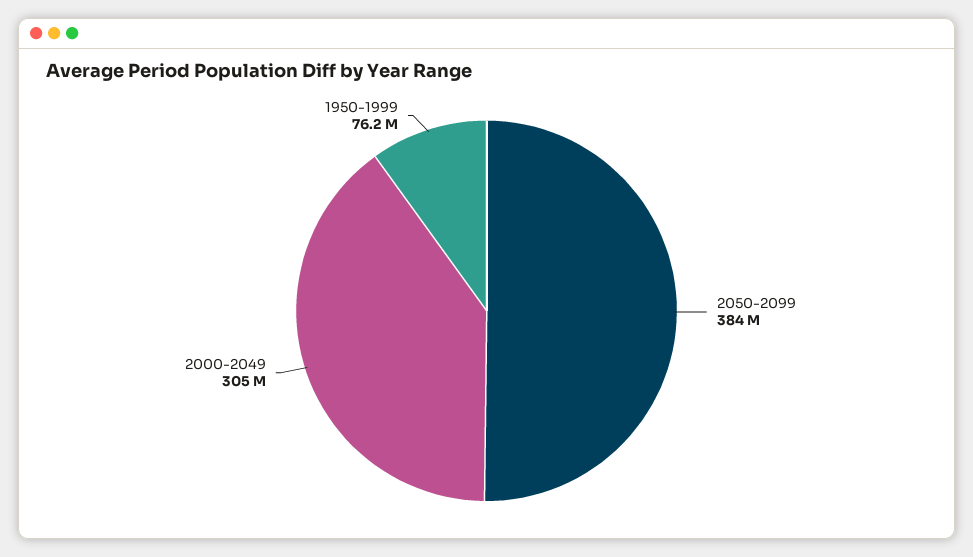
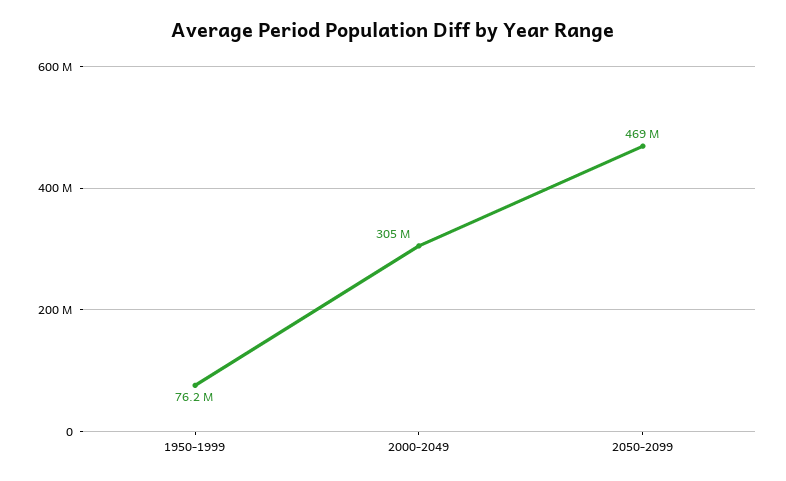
2050-2099: 384000000 -> 469000000

